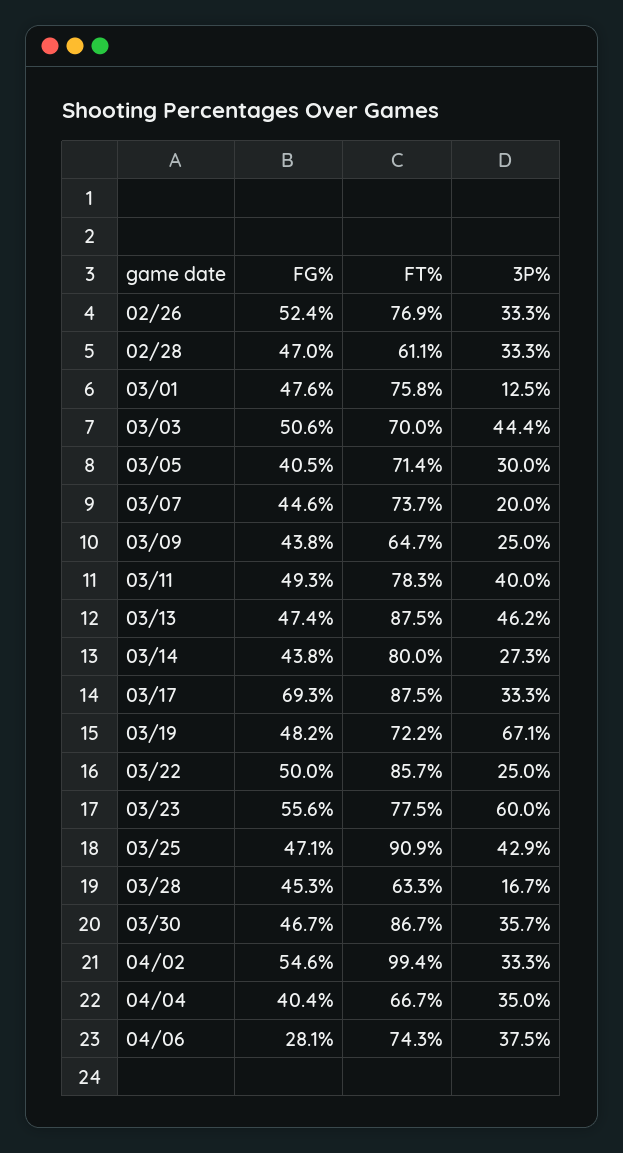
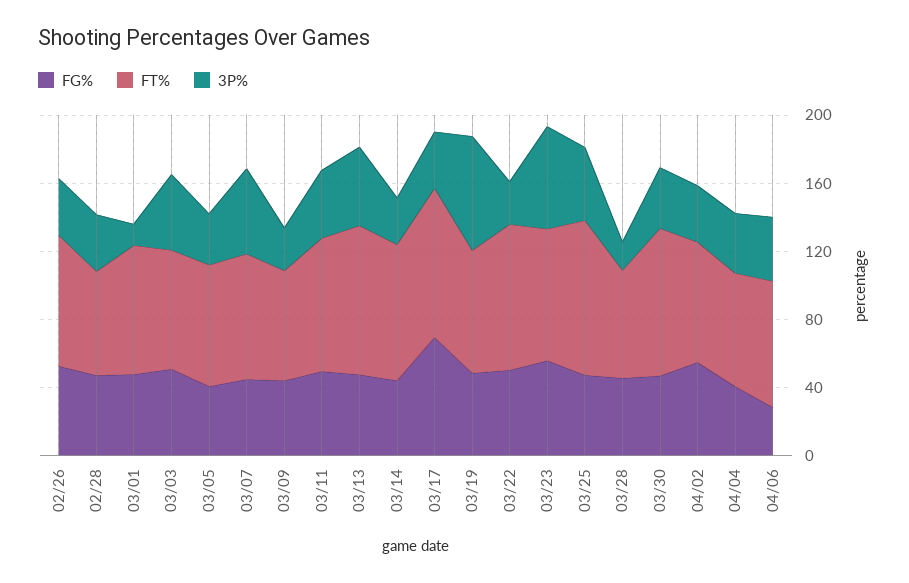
3P%, 03/07: 20 -> 50
FT%, 04/02: 99.4 -> 70

